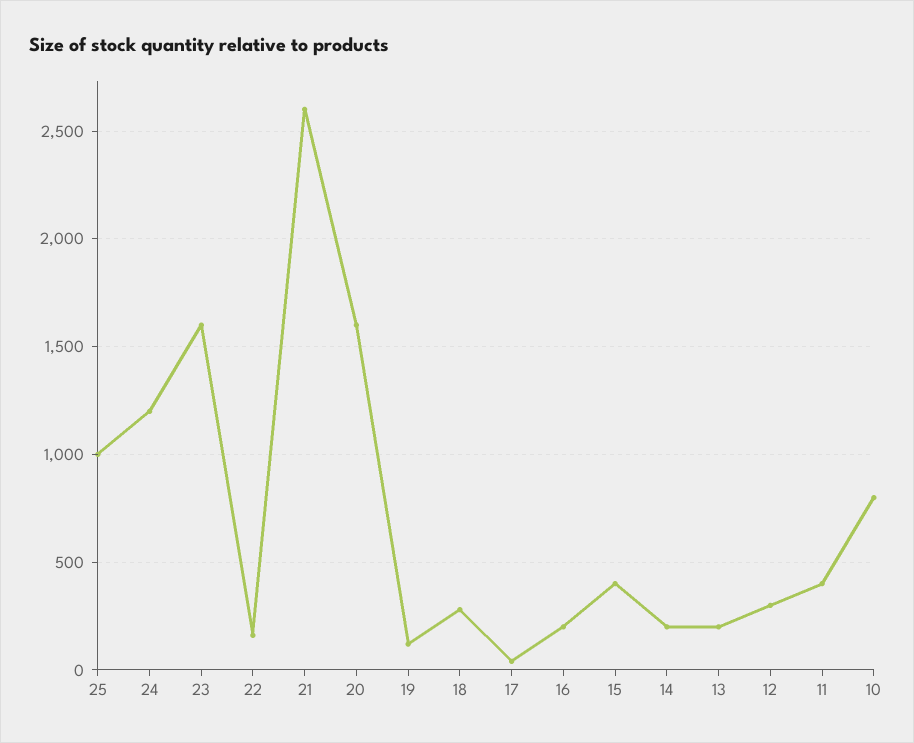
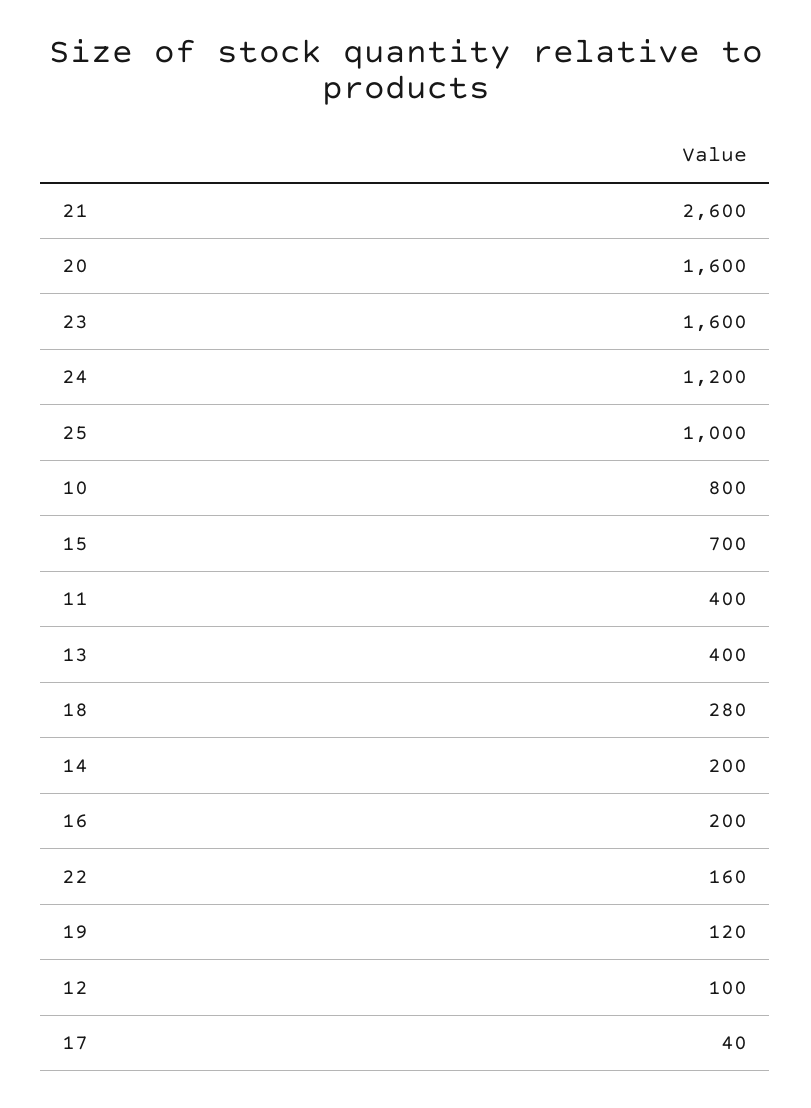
15: 400 -> 700
13: 200 -> 400
12: 300 -> 100

